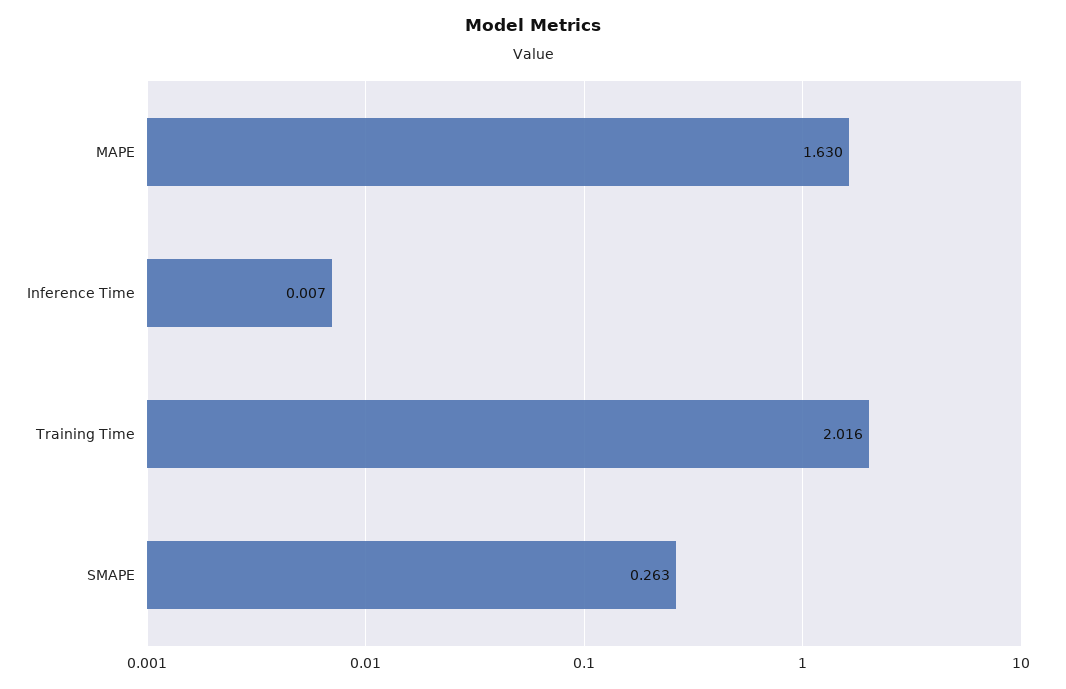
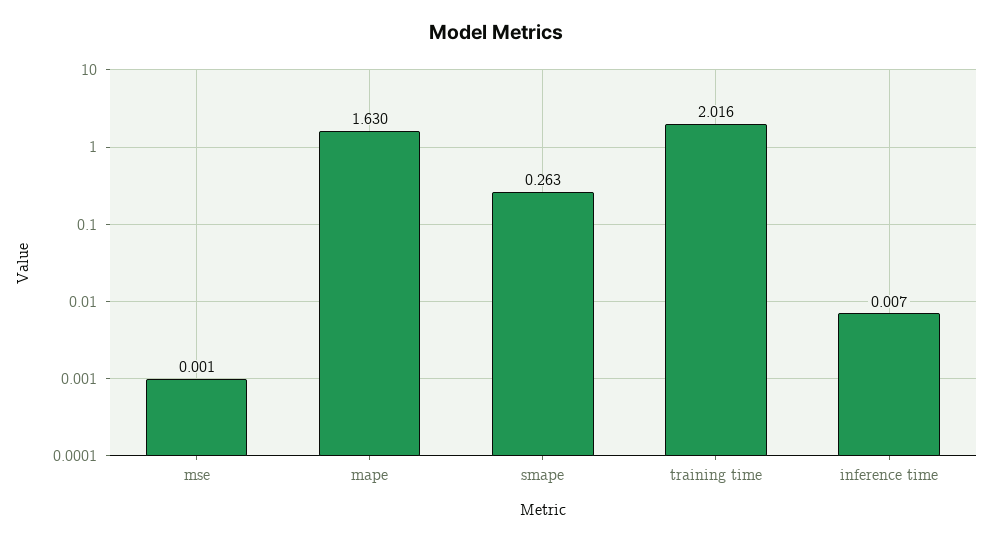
mse: none -> 0.001

